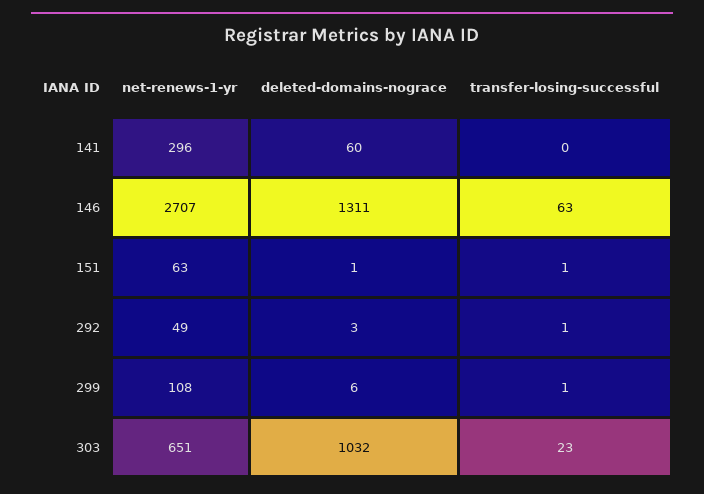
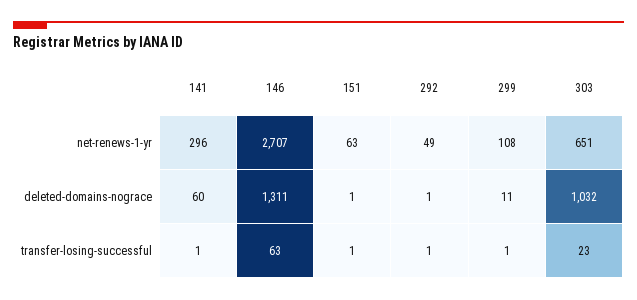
transfer-losing-successful, 141: 0 -> 1
deleted-domains-nograce, 292: 3 -> 1
deleted-domains-nograce, 299: 6 -> 11

